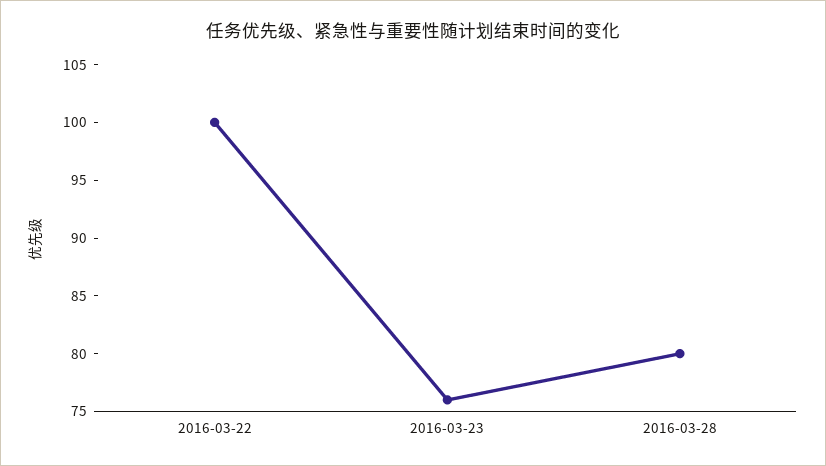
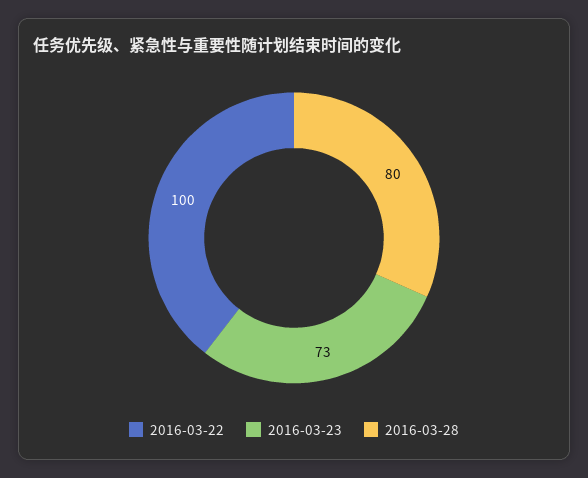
2016-03-23: 76 -> 73

